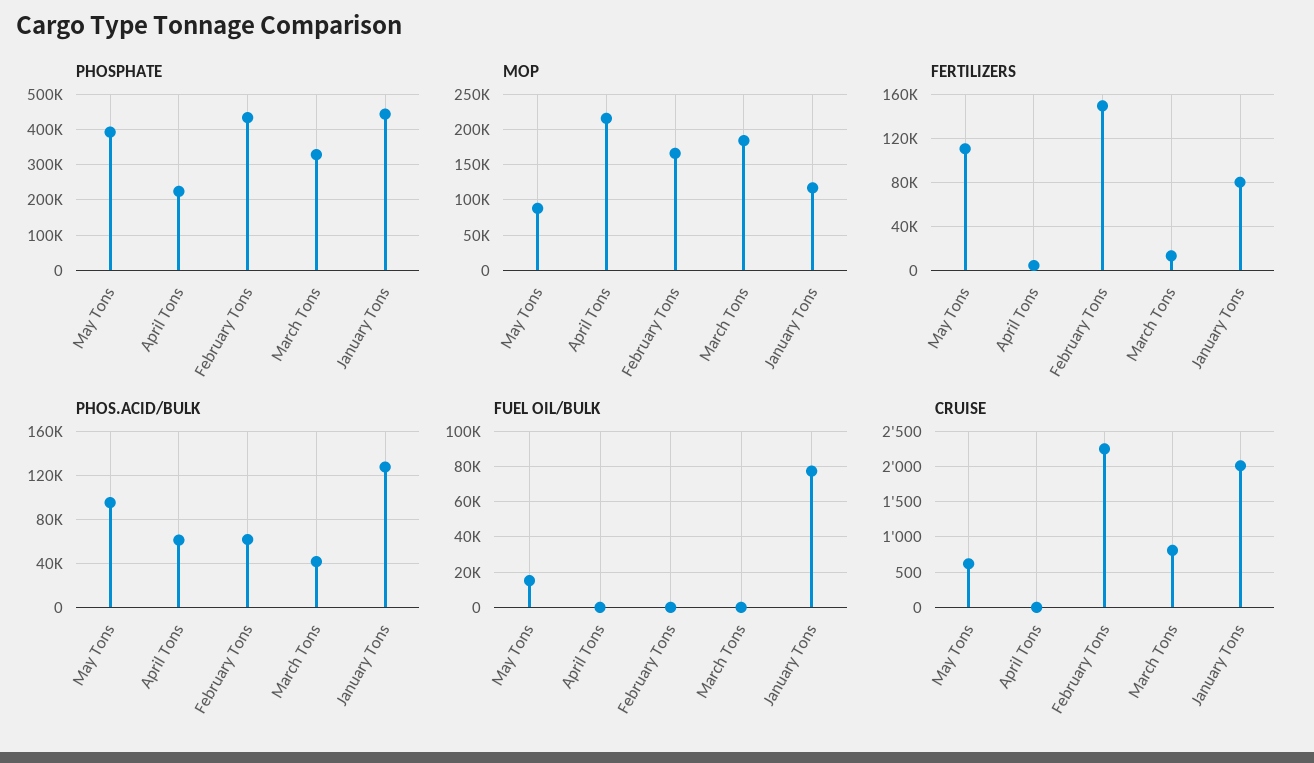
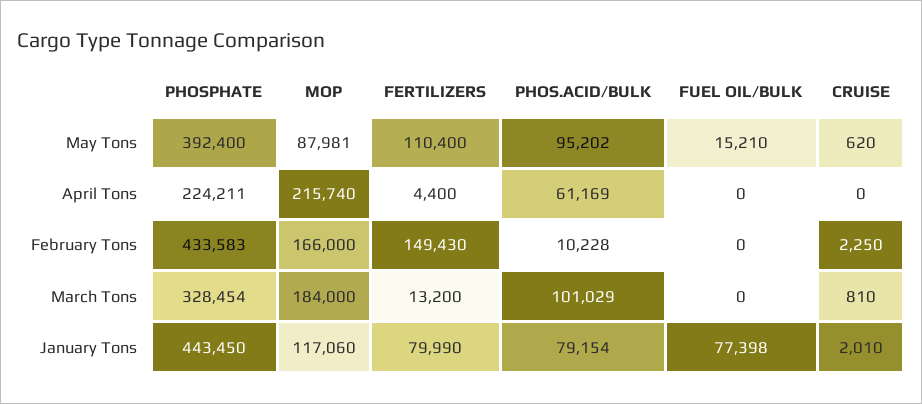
PHOS.ACID/BULK, February Tons: 60000 -> 10228
PHOS.ACID/BULK, March Tons: 40000 -> 101029
PHOS.ACID/BULK, January Tons: 130000 -> 79154

